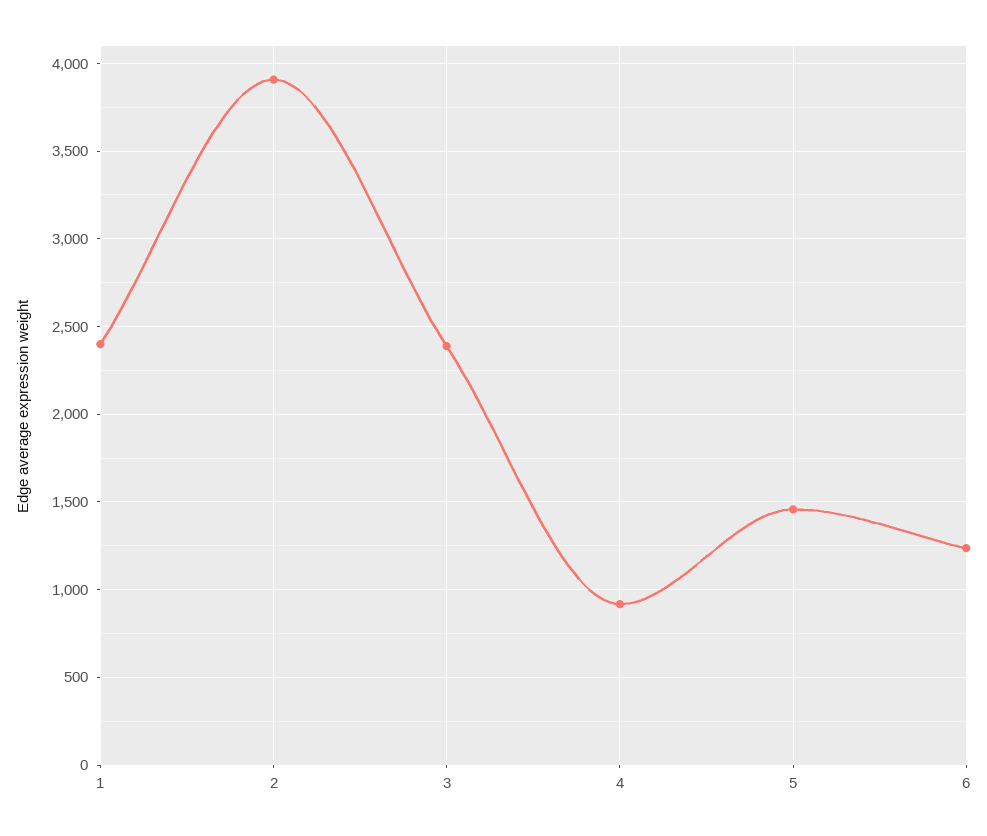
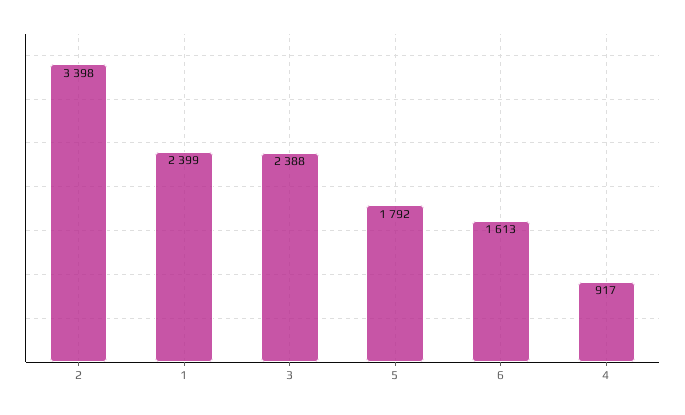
2: 3900 -> 3398
5: 1450 -> 1792
6: 1250 -> 1613

